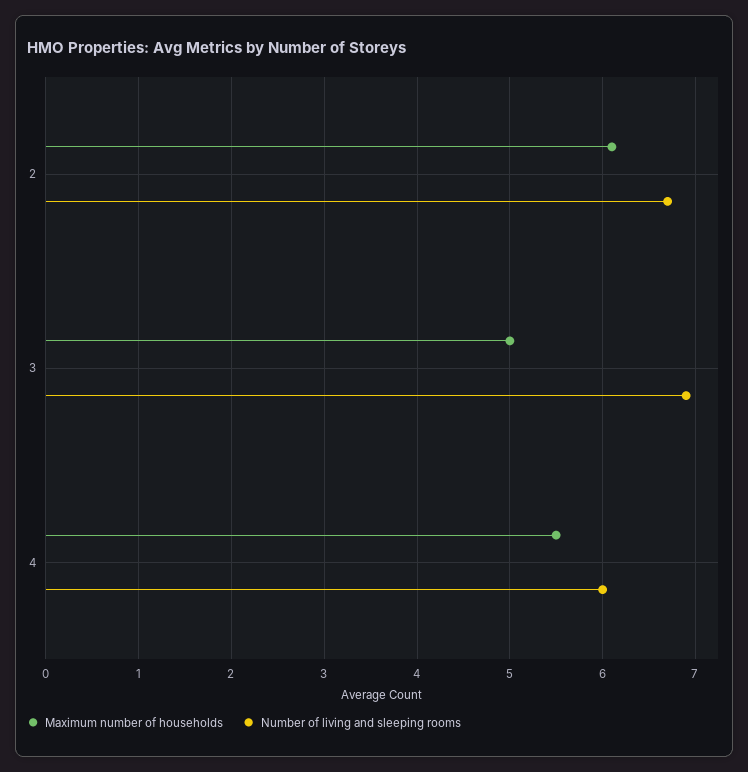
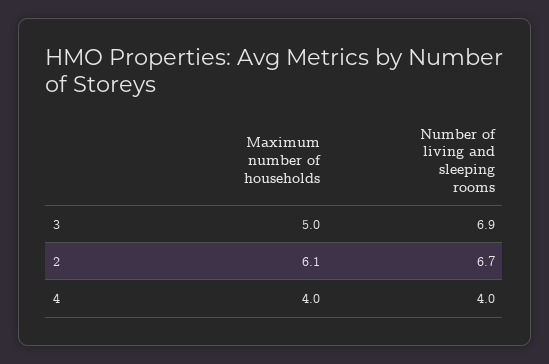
Maximum number of households, 4: 5.5 -> 4
Number of living and sleeping rooms, 4: 6 -> 4

